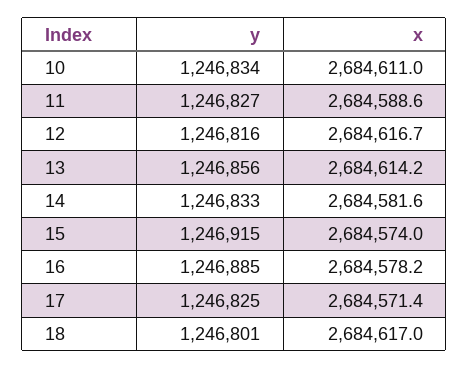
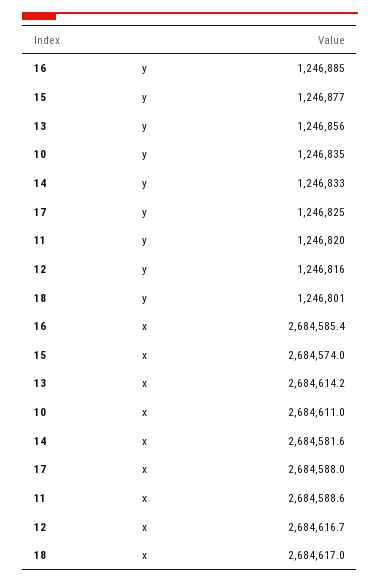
y, 10: 1246834 -> 1246835
y, 11: 1246827 -> 1246820
y, 15: 1246915 -> 1246877
x, 16: 2684578.2 -> 2684585.4
x, 17: 2684571.4 -> 2684588

